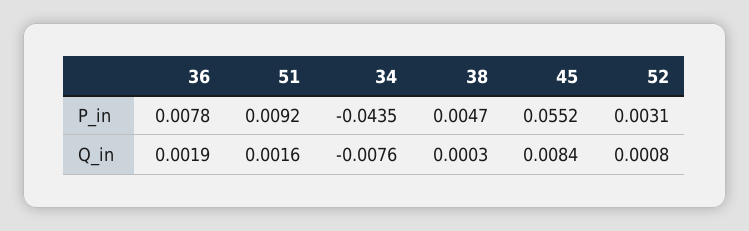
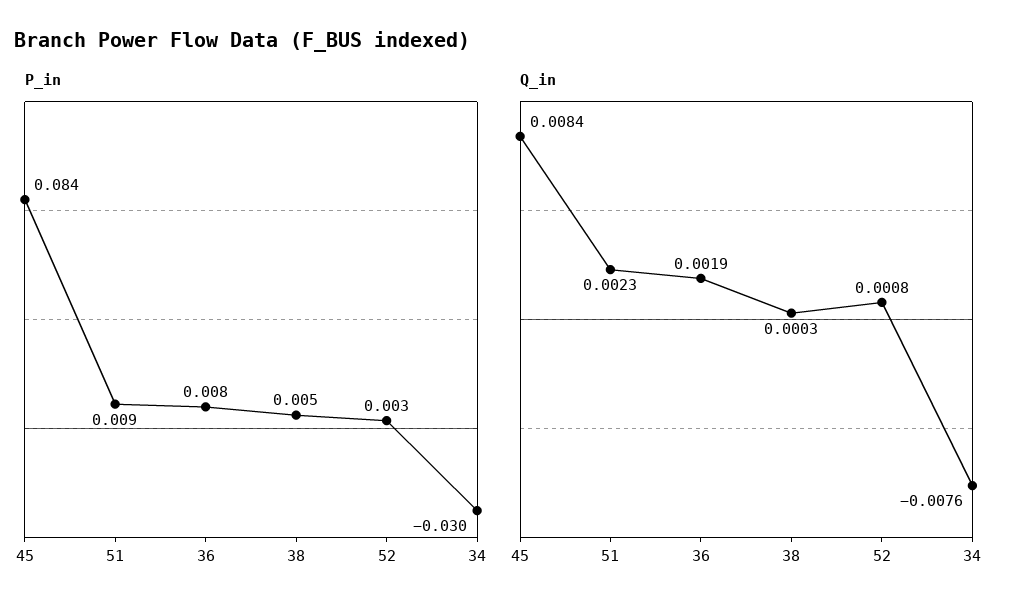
P_in, 34: -0.0435 -> -0.03
P_in, 45: 0.0552 -> 0.084
Q_in, 51: 0.0016 -> 0.0023

